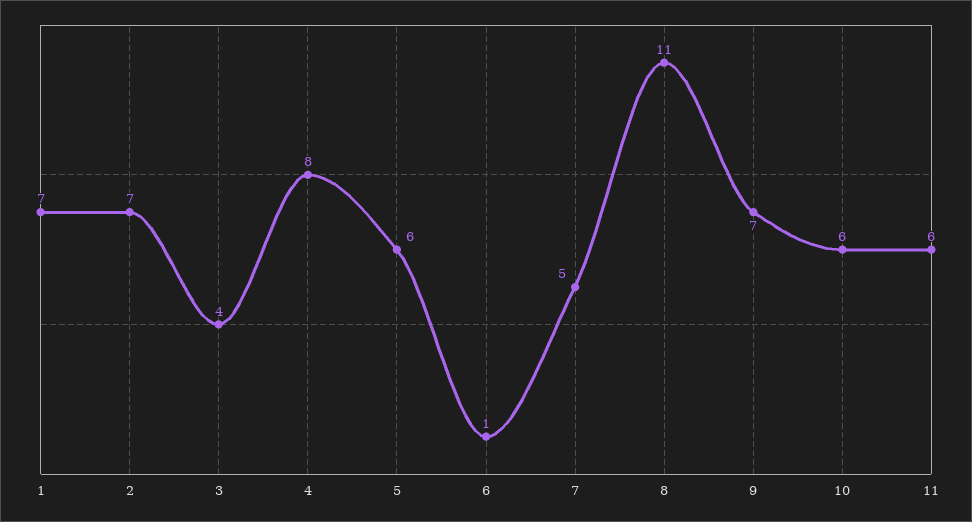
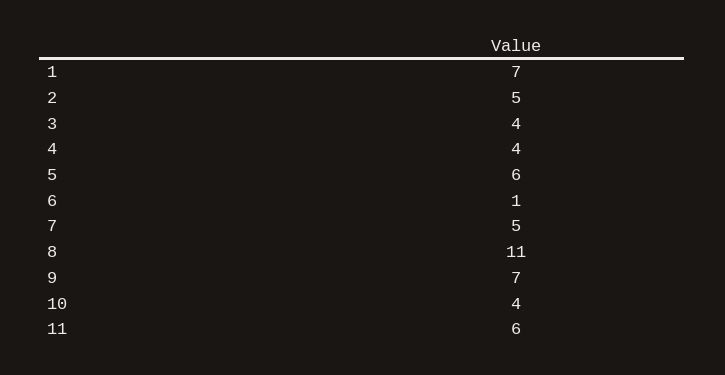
2: 7 -> 5
4: 8 -> 4
10: 6 -> 4

